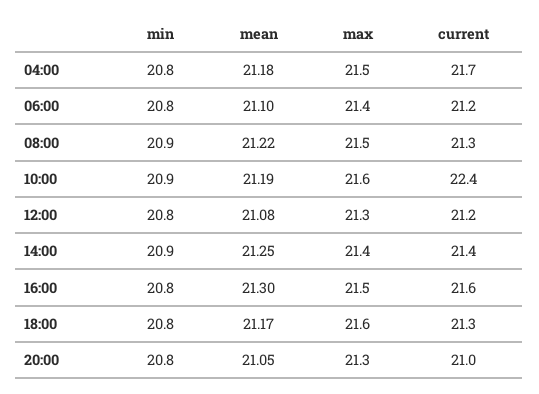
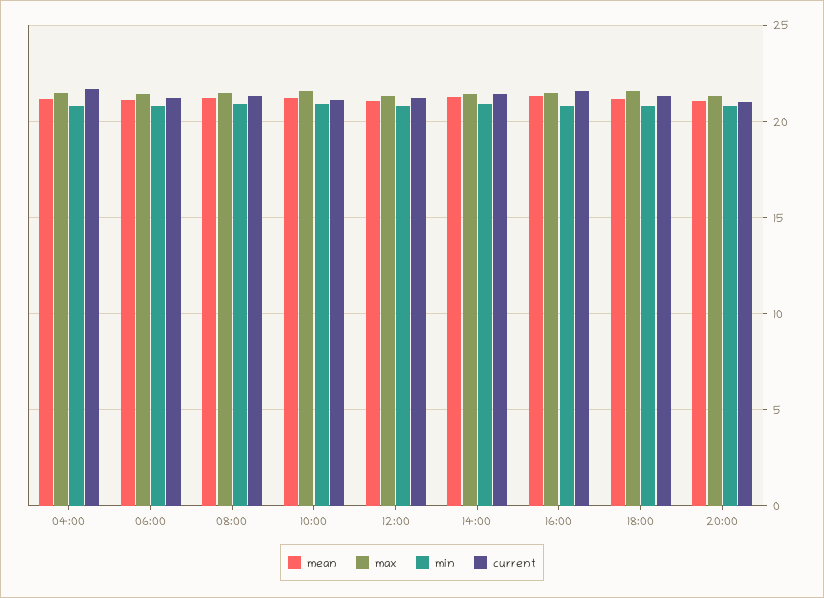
current, 10:00: 22.4 -> 21

